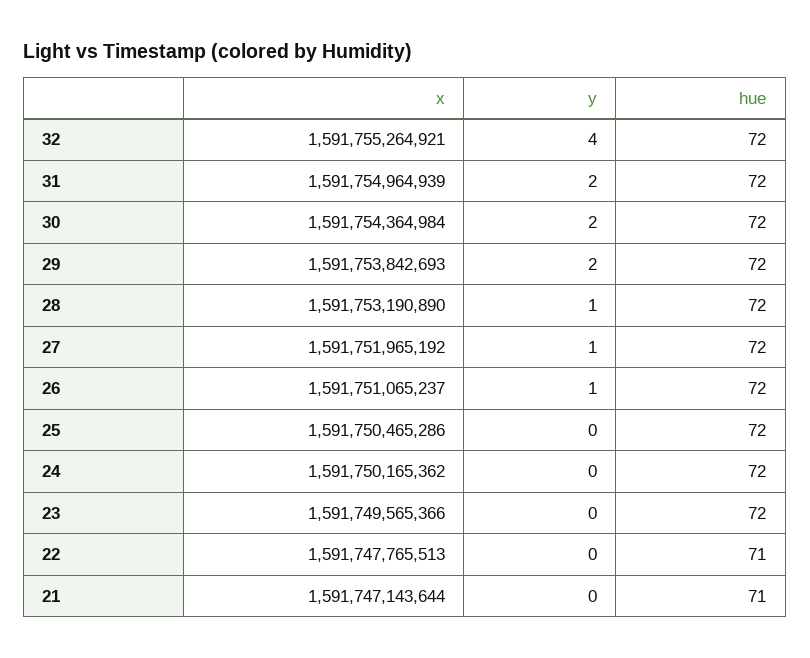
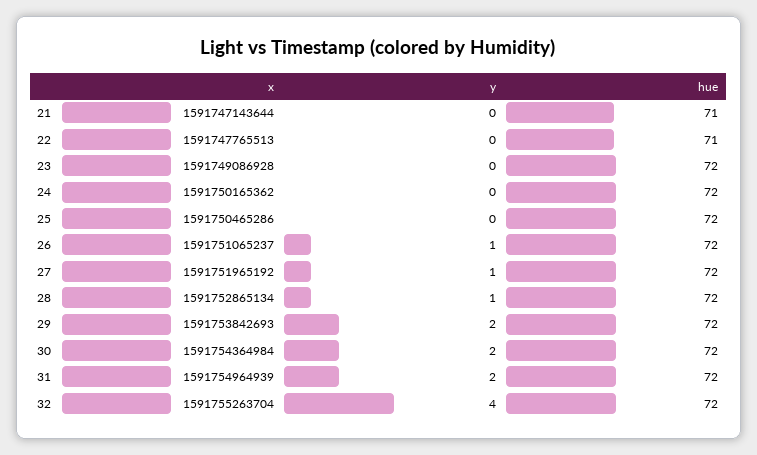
x, 32: 1591755264921 -> 1591755263704
x, 28: 1591753190890 -> 1591752865134
x, 23: 1591749565366 -> 1591749086928

